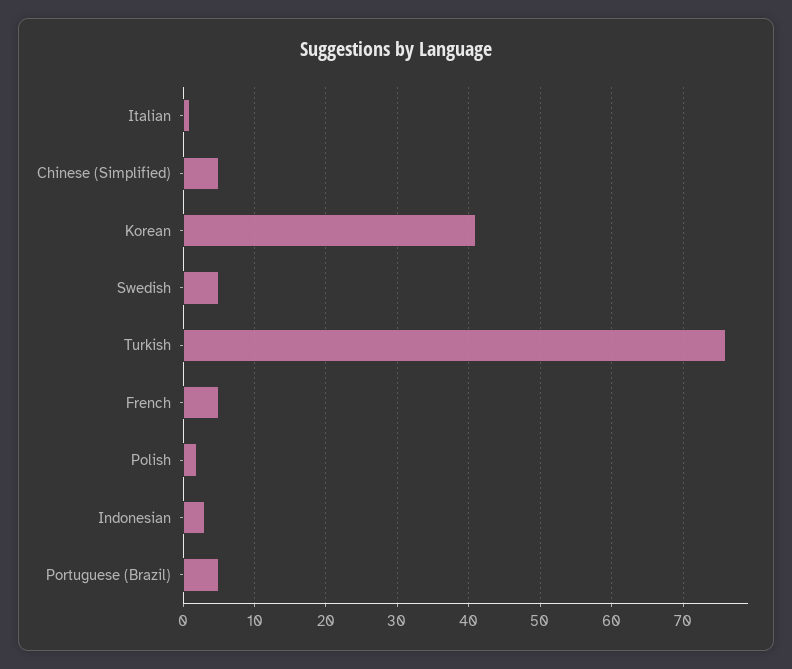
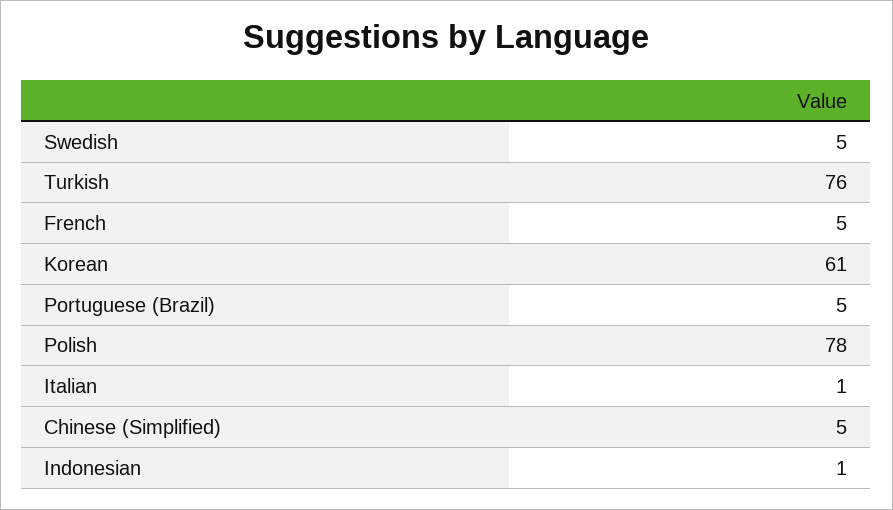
Korean: 41 -> 61
Polish: 2 -> 78
Indonesian: 3 -> 1

